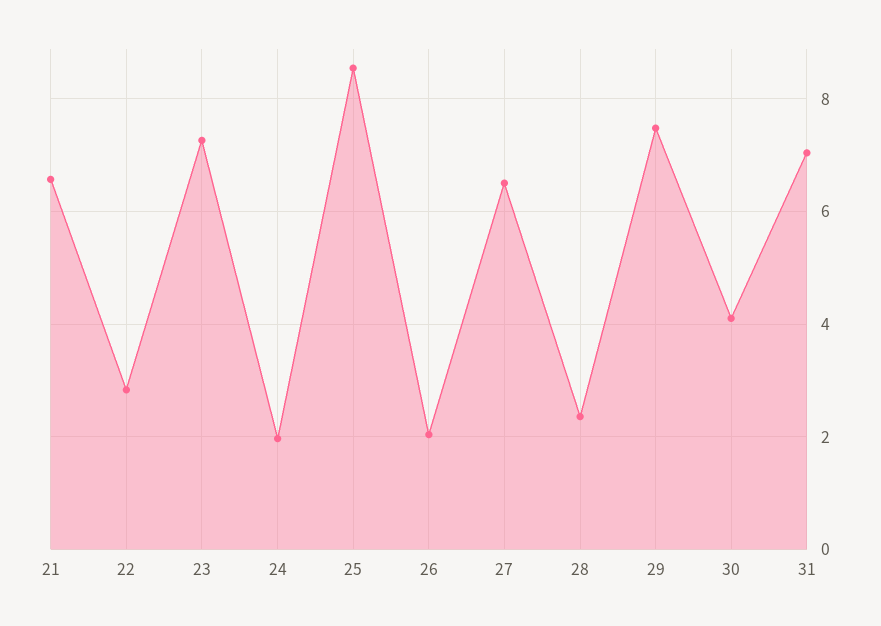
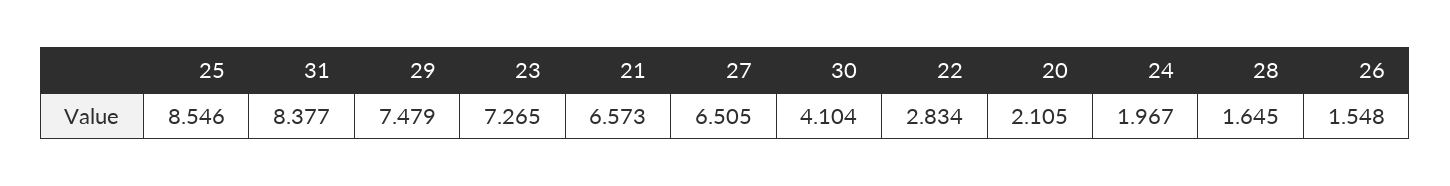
26: 2 -> 1.548
28: 2.4 -> 1.645
31: 7 -> 8.377
20: none -> 2.105

